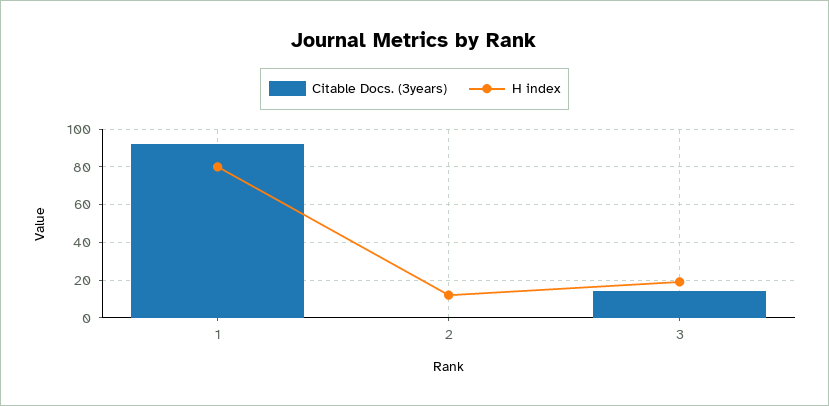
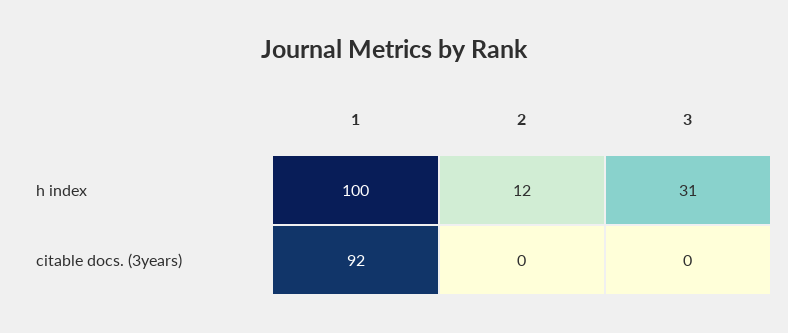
H index, 1: 80 -> 100
Citable Docs. (3years), 3: 15 -> 0
H index, 3: 20 -> 31

